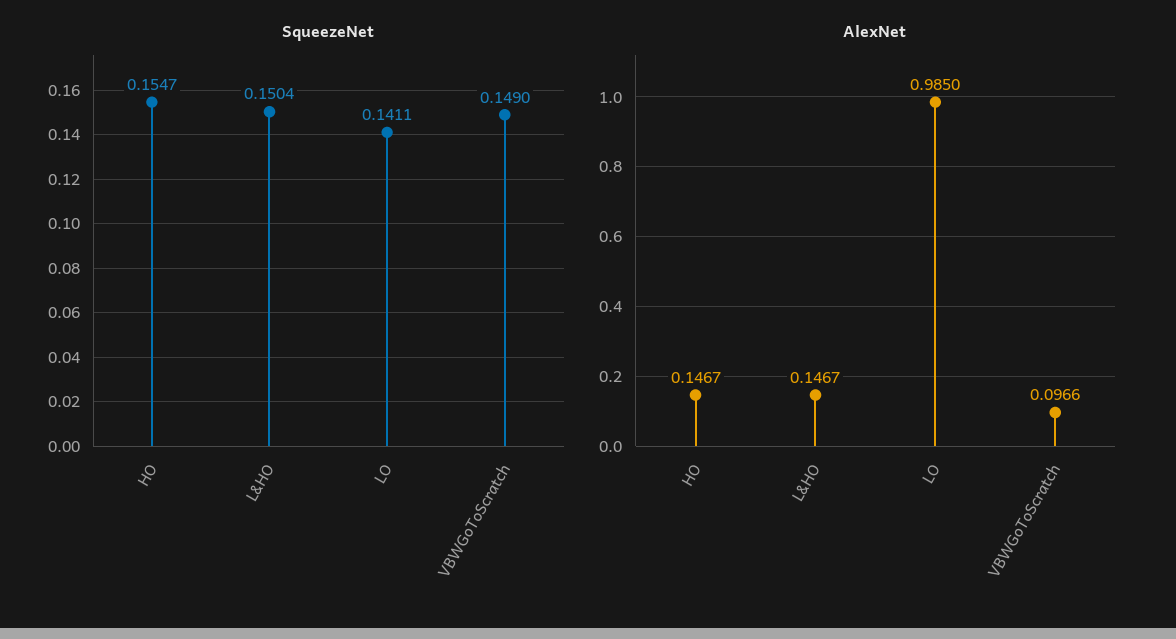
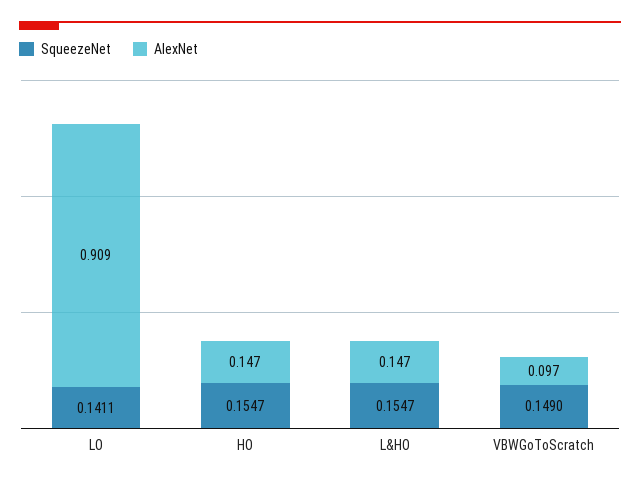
SqueezeNet, L&HO: 0.1504 -> 0.1547
AlexNet, LO: 0.985 -> 0.909

